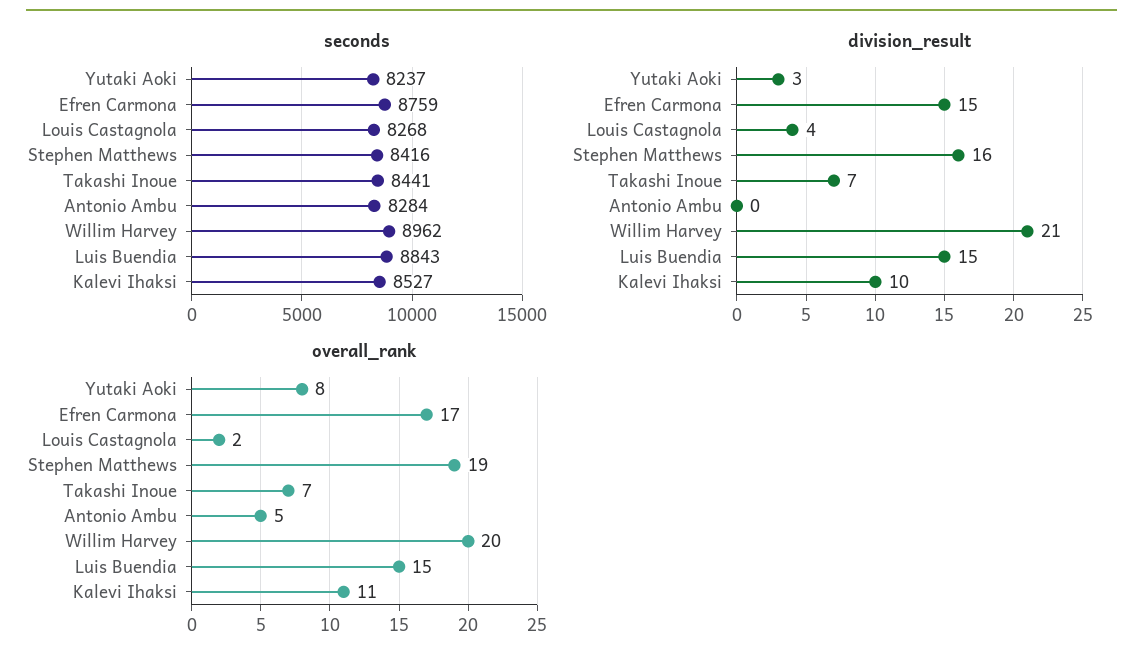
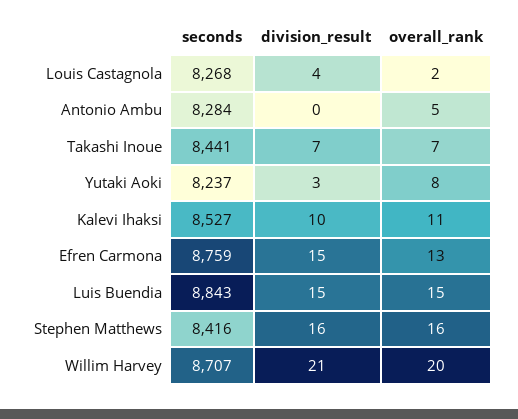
seconds, Willim Harvey: 8962 -> 8707
overall_rank, Efren Carmona: 17 -> 13
overall_rank, Stephen Matthews: 19 -> 16

